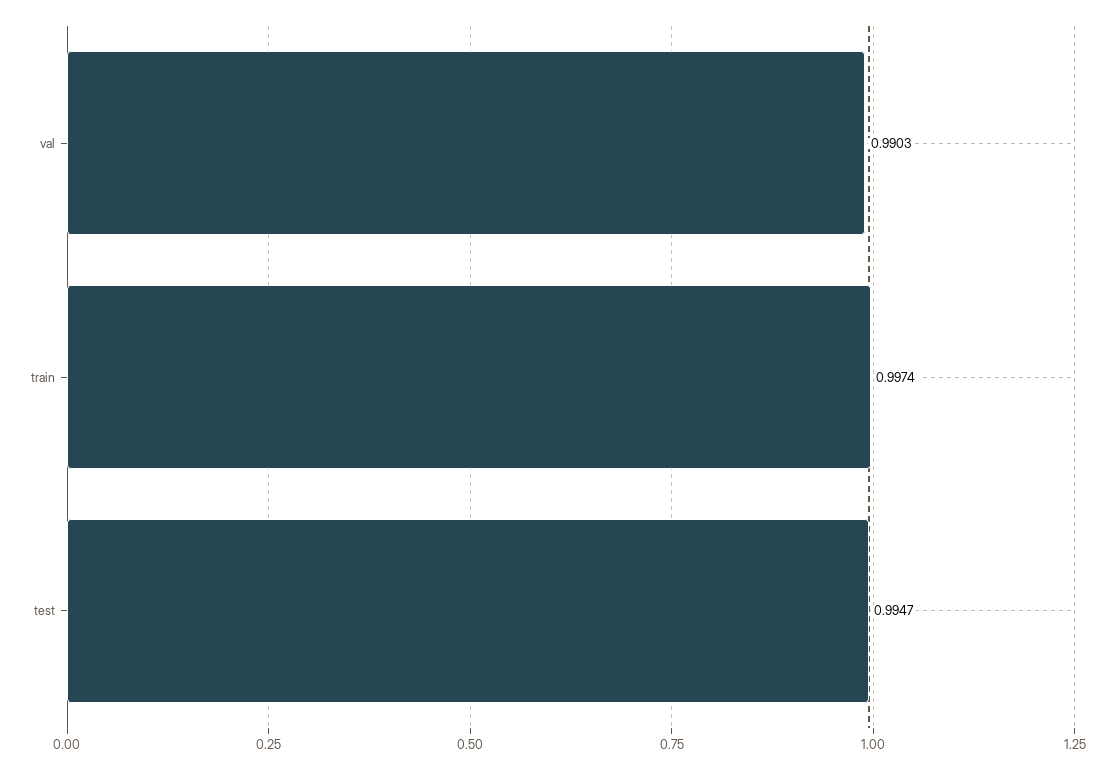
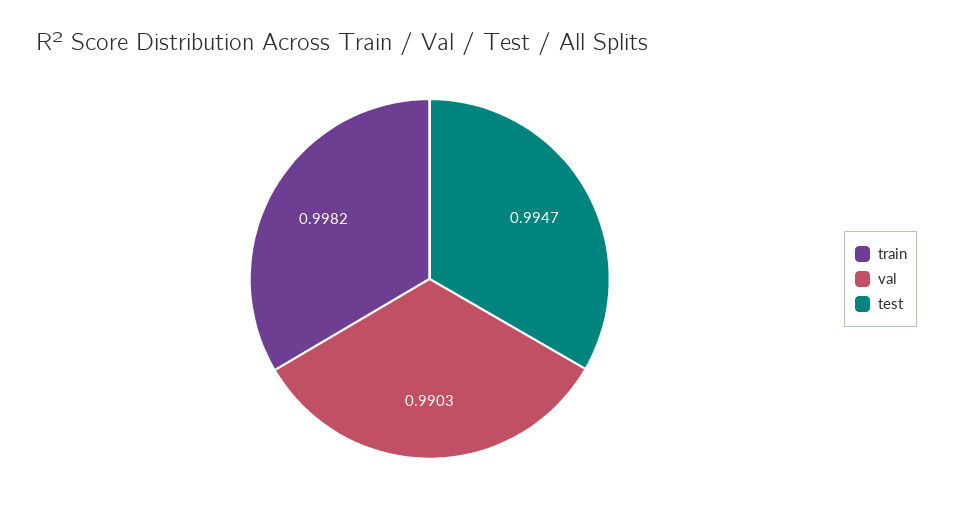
train: 0.9974 -> 0.9982

